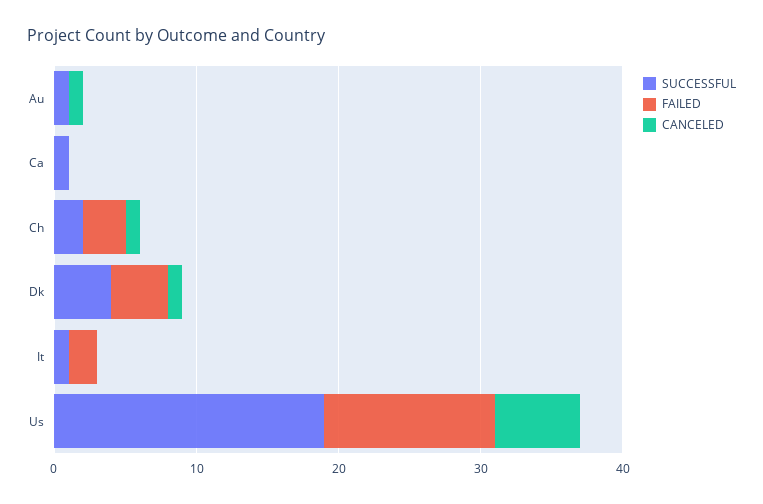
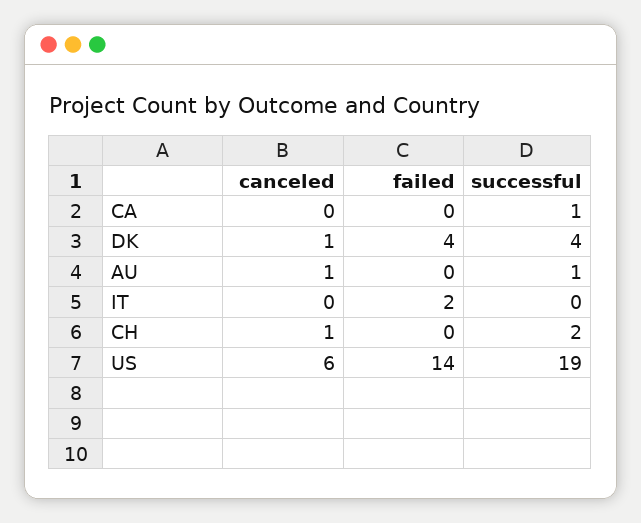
FAILED, Ch: 3 -> 0
SUCCESSFUL, It: 1 -> 0
FAILED, Us: 12 -> 14

